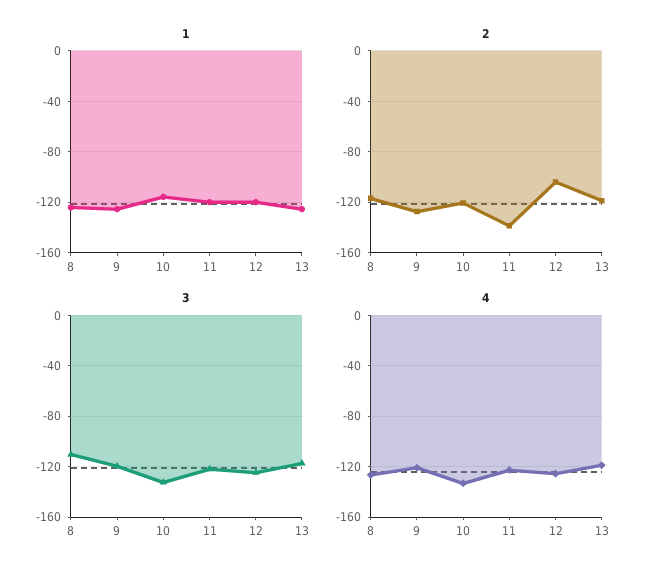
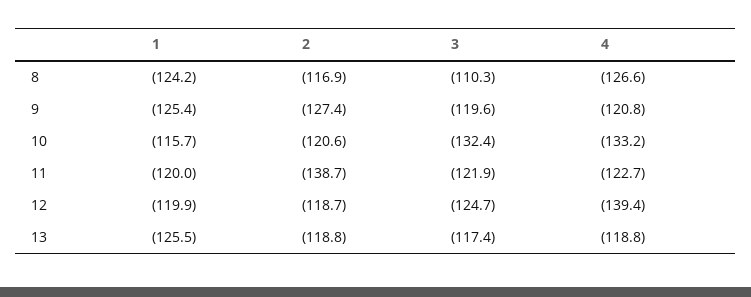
2, 12: -105 -> -118.7
4, 12: -125 -> -139.4

